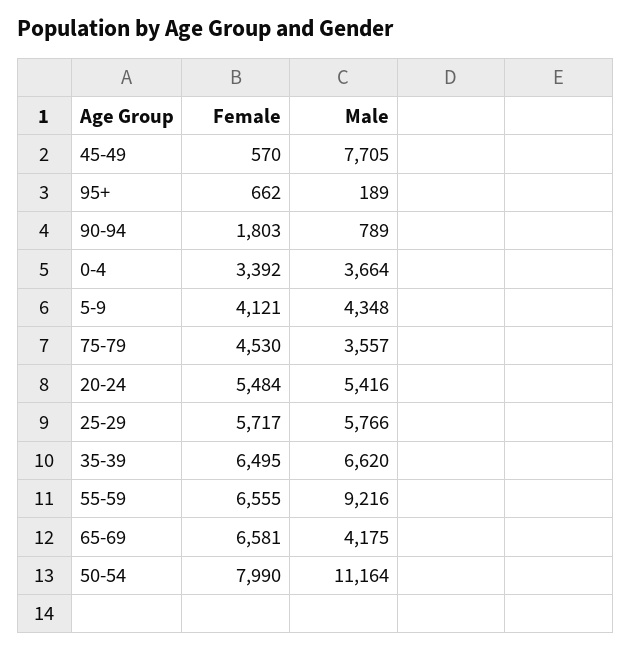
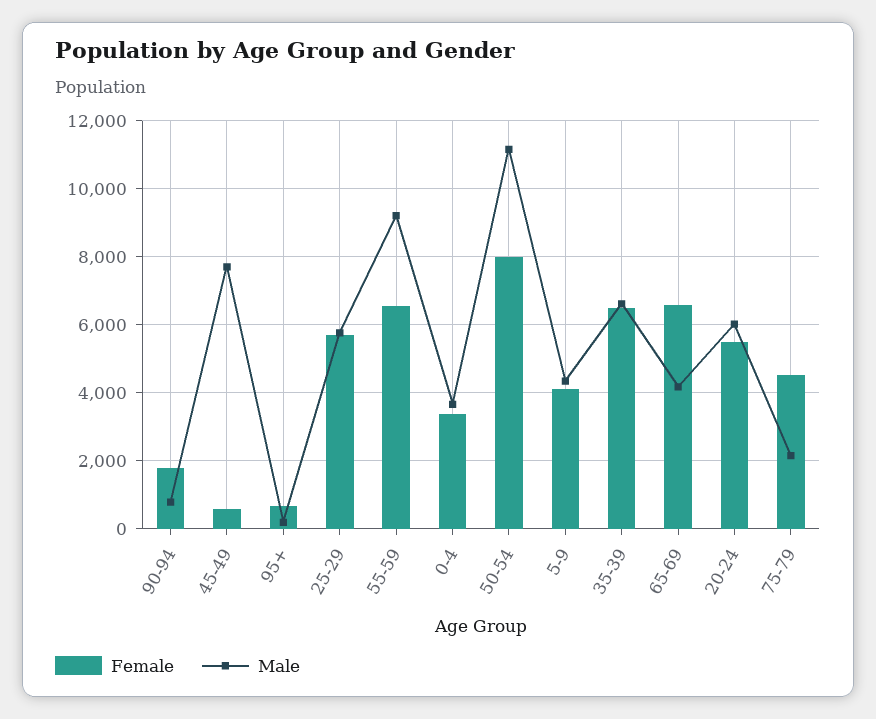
Male, 75-79: 3557 -> 2200
Male, 20-24: 5416 -> 6000

